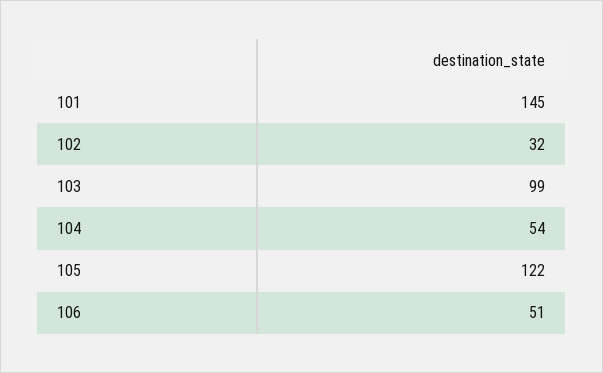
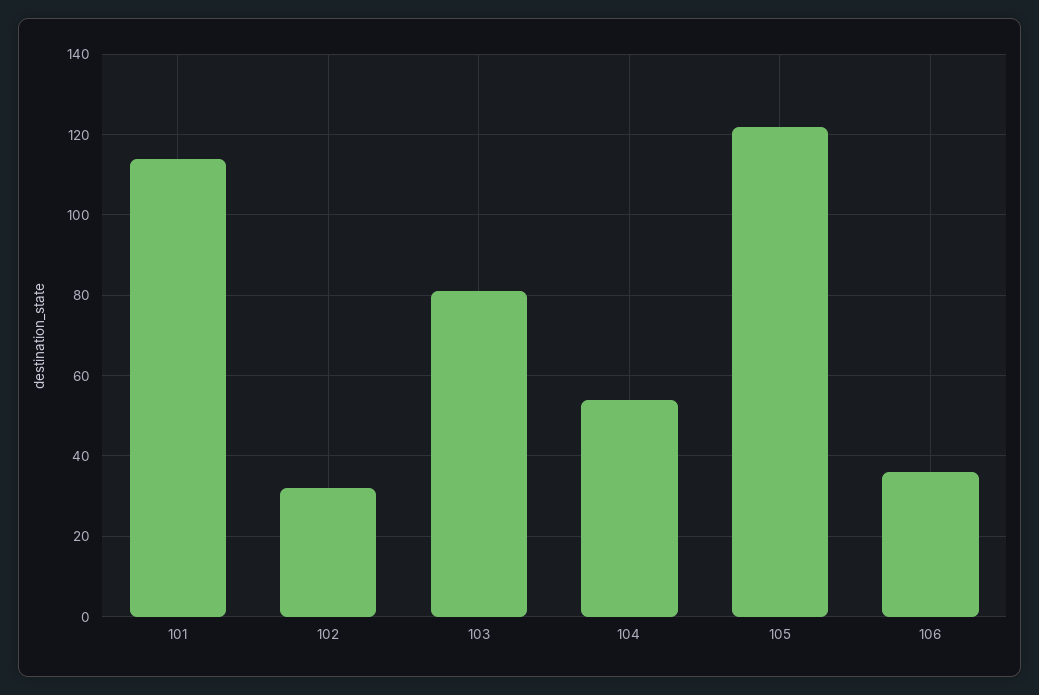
101: 145 -> 115
103: 99 -> 80
106: 51 -> 35

